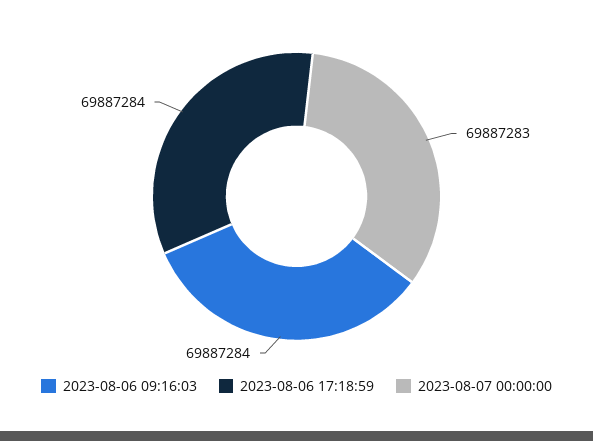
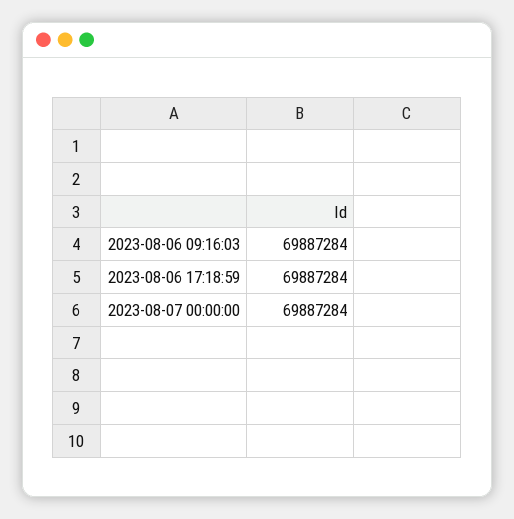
2023-08-07 00:00:00: 69887283 -> 69887284

